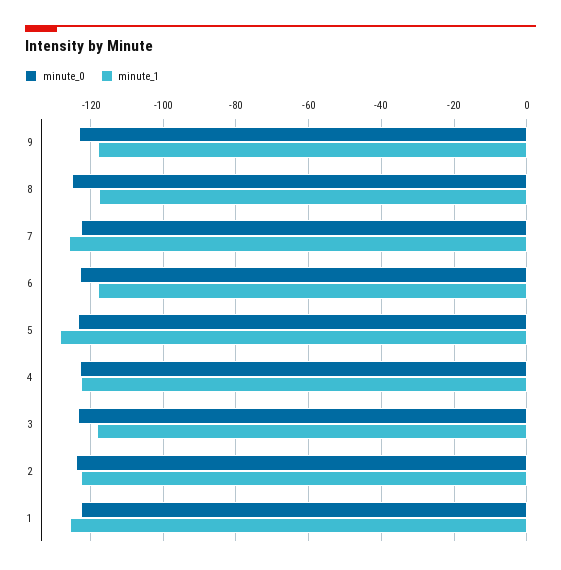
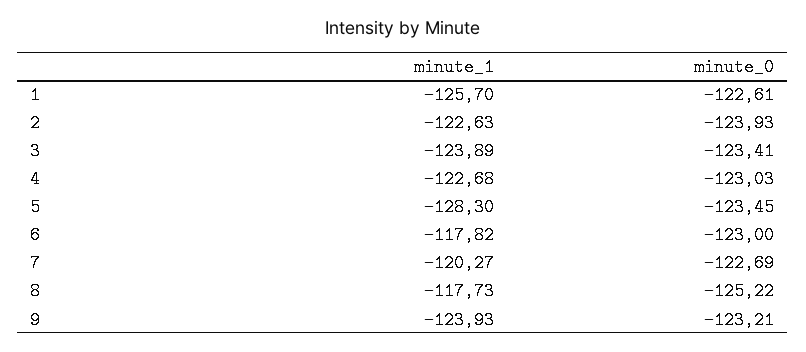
minute_1, 9: -118 -> -123.93
minute_1, 7: -126 -> -120.27
minute_1, 3: -118 -> -123.89

